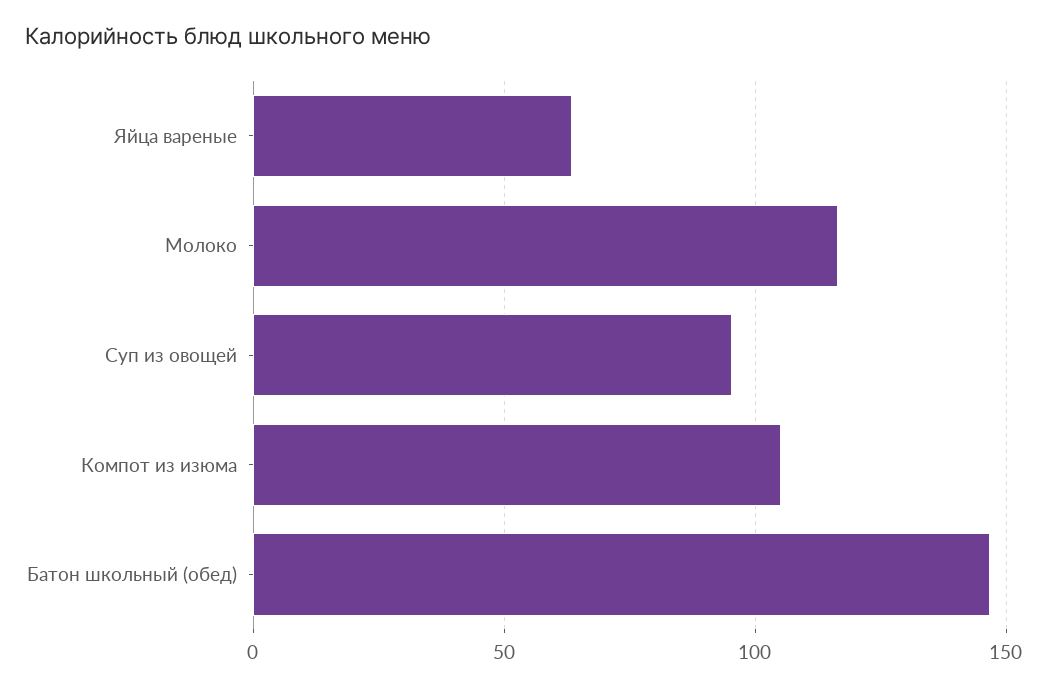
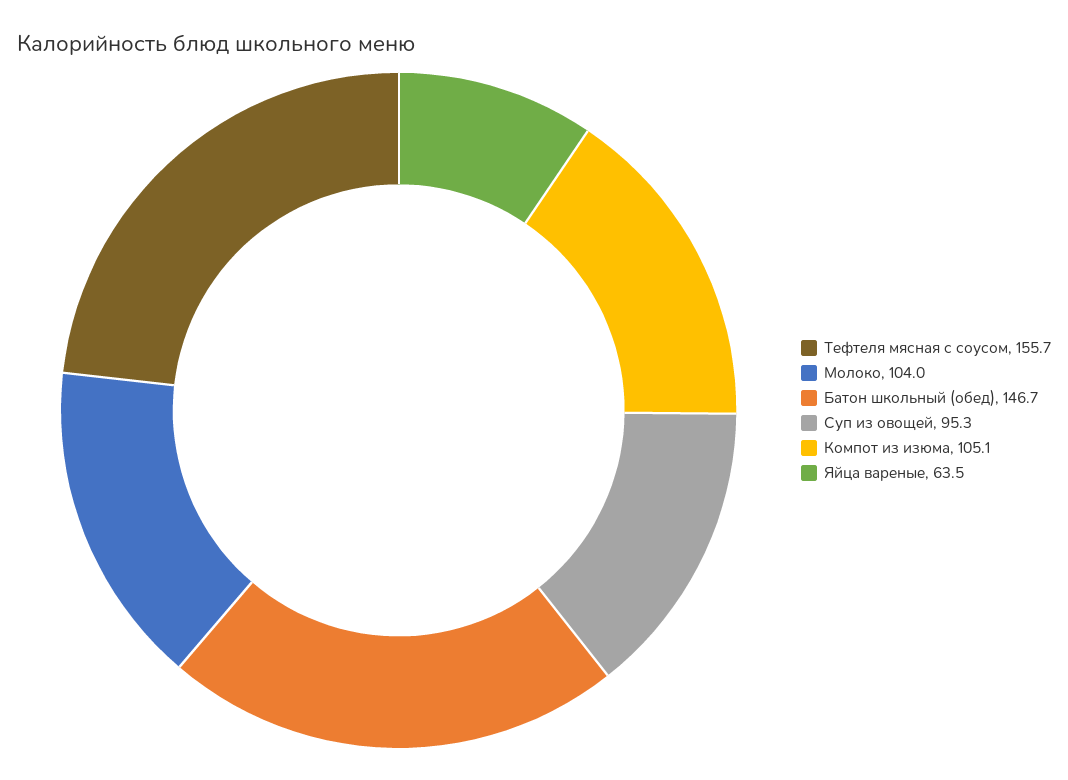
Молоко: 115 -> 104
Тефтеля мясная с соусом: none -> 155.7

